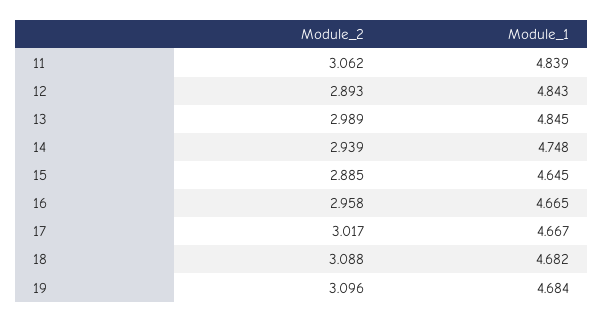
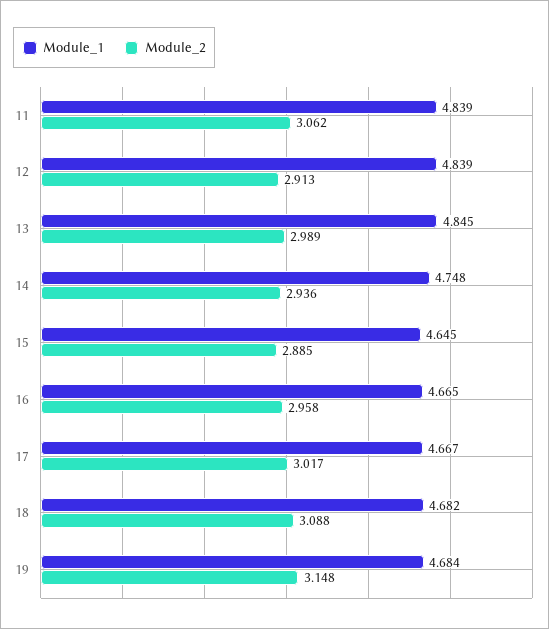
Module_2, 12: 2.893 -> 2.913
Module_1, 12: 4.843 -> 4.839
Module_2, 14: 2.939 -> 2.936
Module_2, 19: 3.096 -> 3.148

